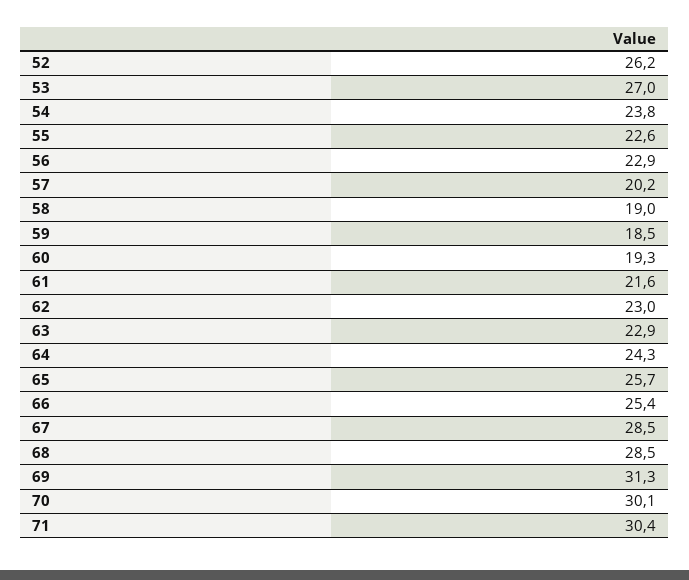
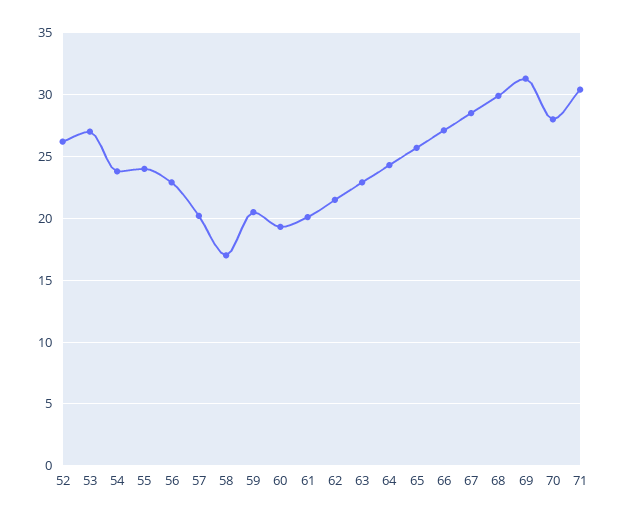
55: 22.6 -> 24
58: 19 -> 17
59: 18.5 -> 20.5
61: 21.6 -> 20
62: 23 -> 21.5
66: 25.4 -> 27
68: 28.5 -> 30
70: 30.1 -> 28

